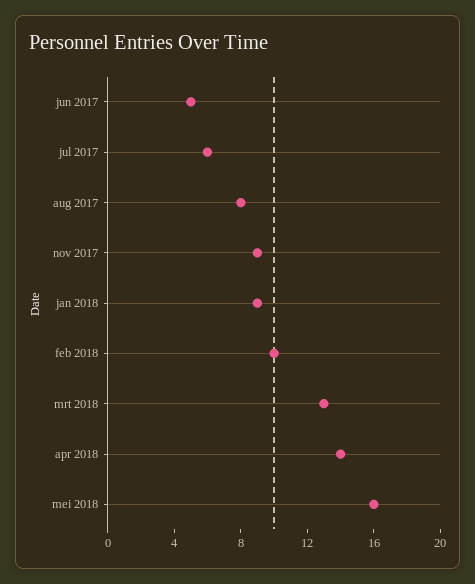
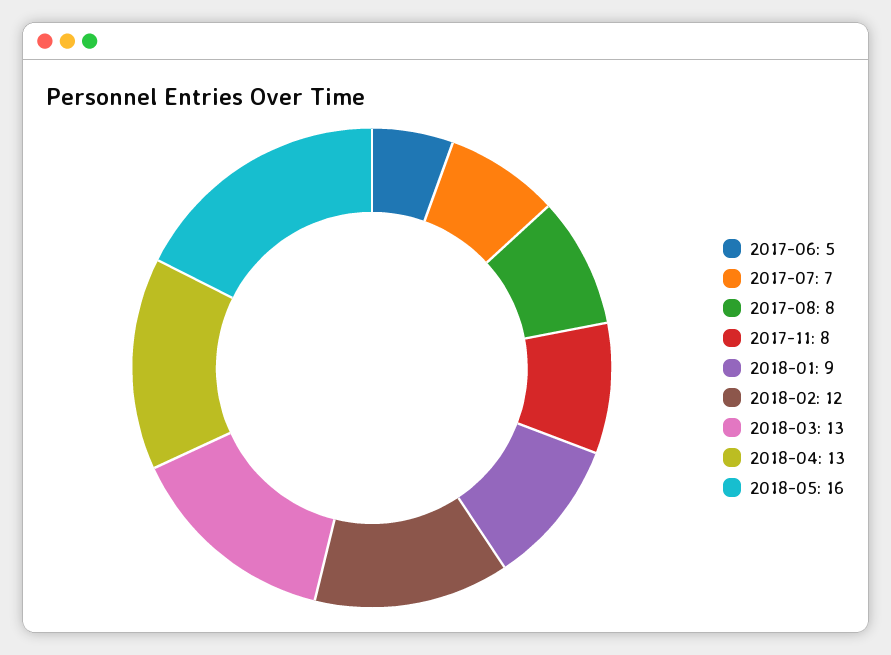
jul 2017: 6 -> 7
nov 2017: 9 -> 8
feb 2018: 10 -> 12
apr 2018: 14 -> 13

